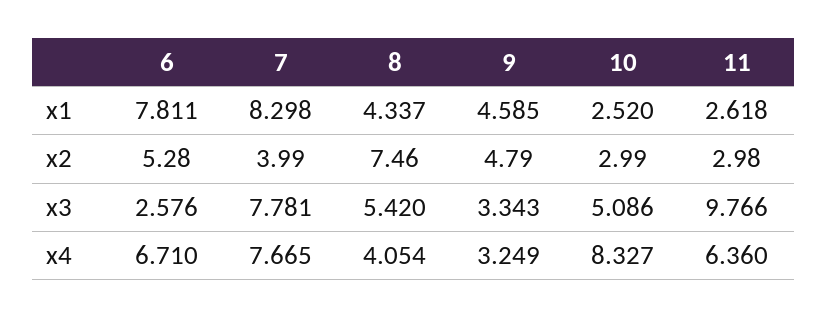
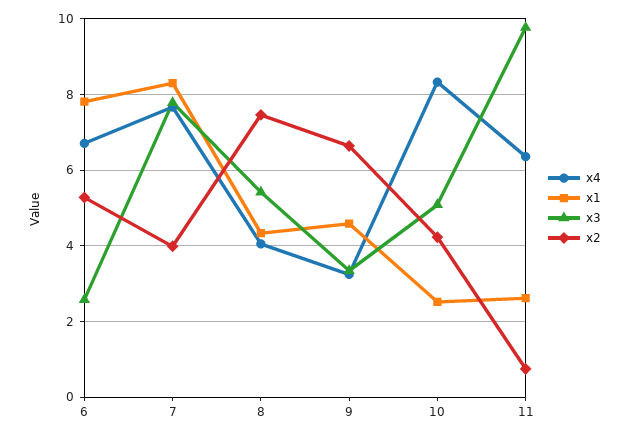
x2, 9: 4.79 -> 6.6
x2, 10: 2.99 -> 4.2
x2, 11: 2.98 -> 0.8

